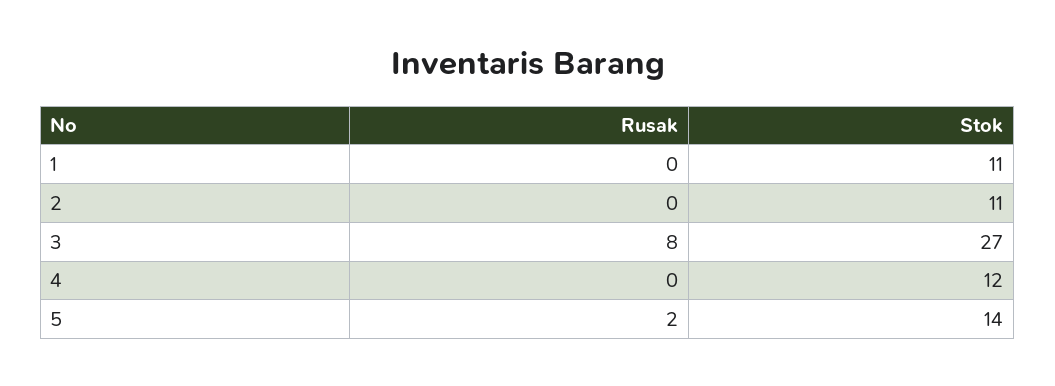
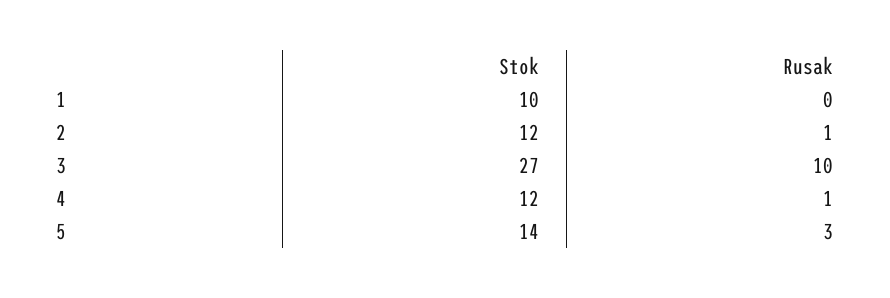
Stok, 1: 11 -> 10
Rusak, 2: 0 -> 1
Stok, 2: 11 -> 12
Rusak, 3: 8 -> 10
Rusak, 4: 0 -> 1
Rusak, 5: 2 -> 3

